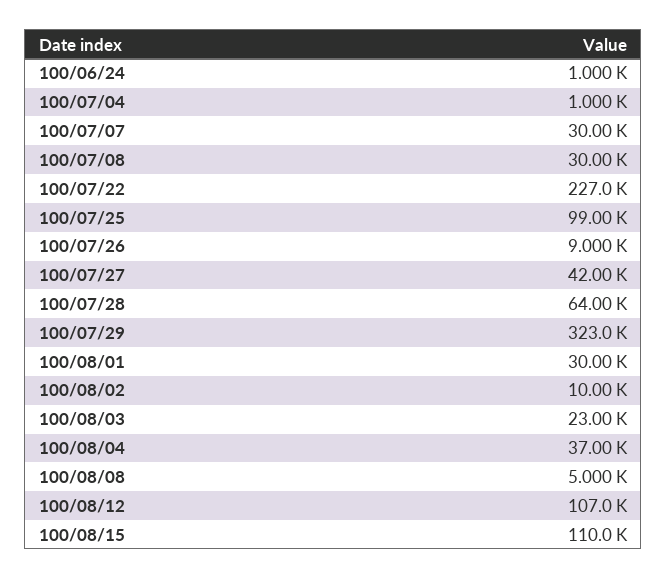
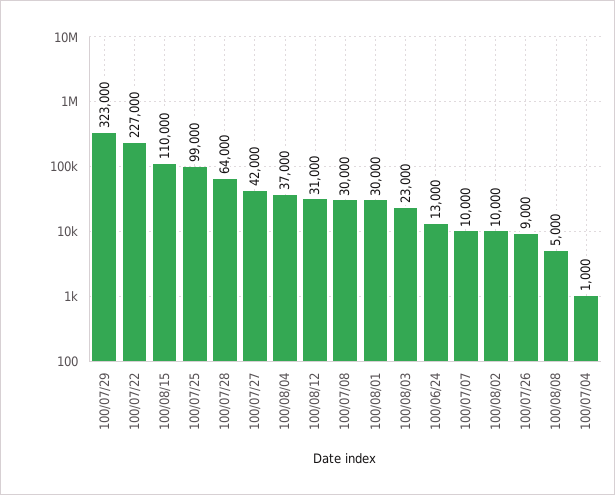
100/06/24: 1000 -> 13000
100/07/07: 30000 -> 10000
100/08/12: 107000 -> 31000

